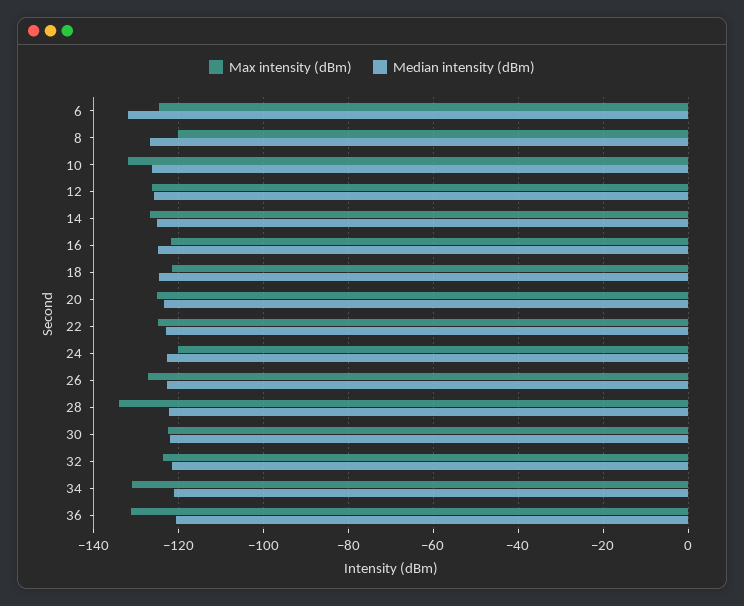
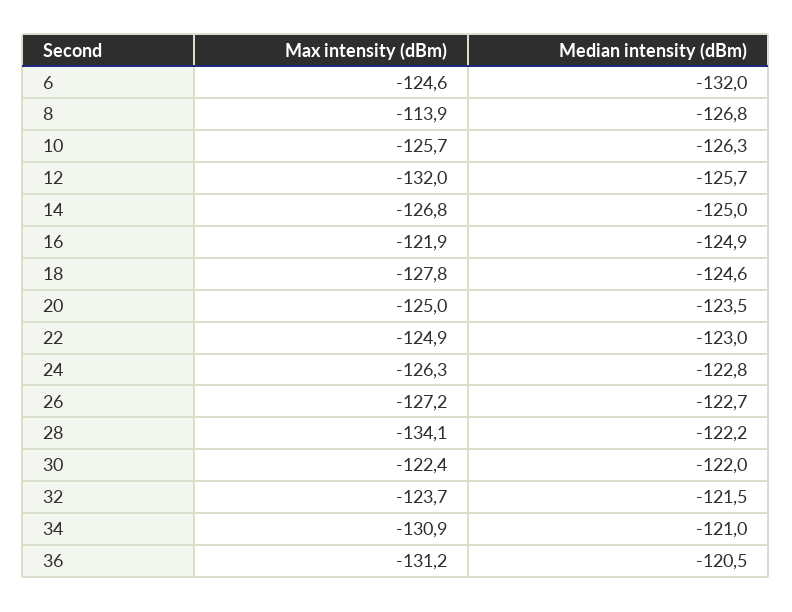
Max intensity (dBm), 8: -120 -> -113.9
Max intensity (dBm), 10: -132 -> -125.7
Max intensity (dBm), 12: -126 -> -132
Max intensity (dBm), 18: -122 -> -127.8
Max intensity (dBm), 24: -120 -> -126.3

